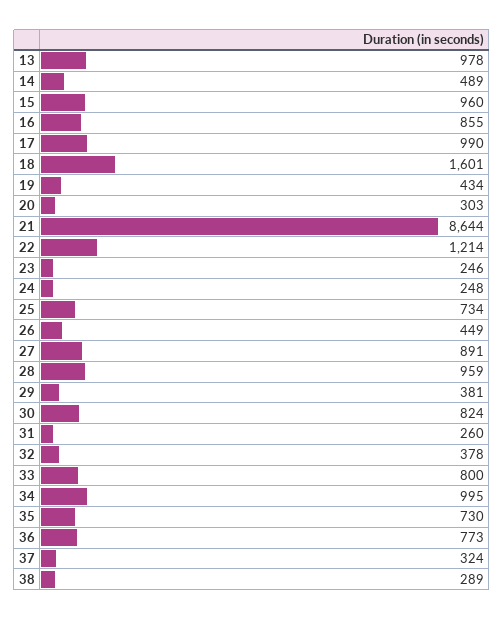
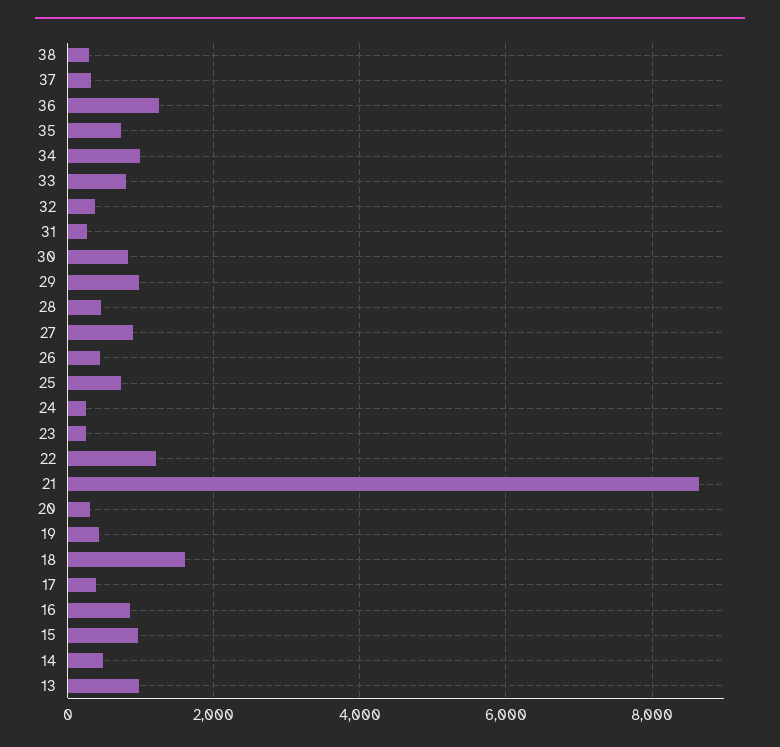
17: 990 -> 400
28: 959 -> 400
29: 381 -> 1000
36: 773 -> 1200

